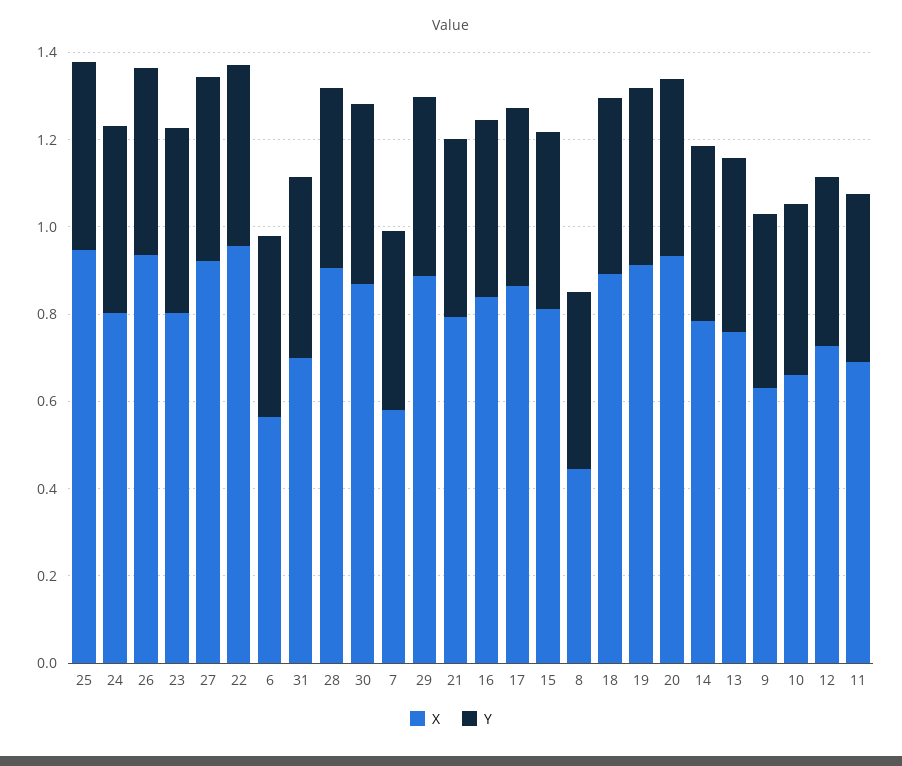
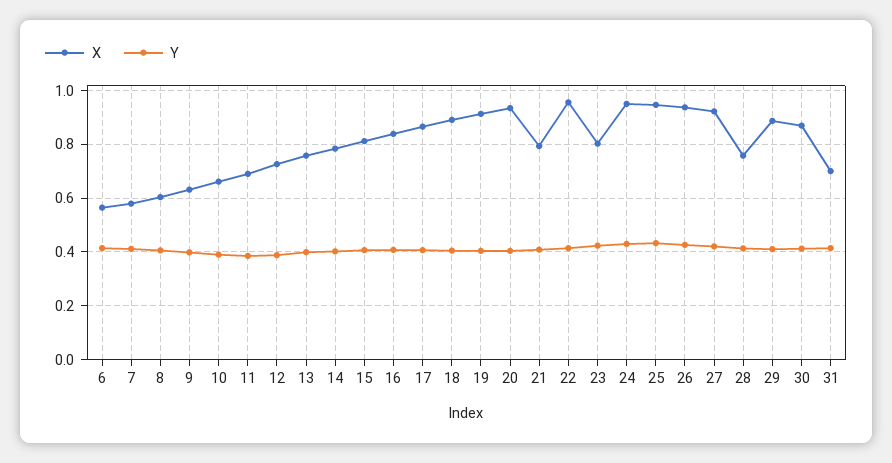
X, 24: 0.8 -> 0.95
X, 28: 0.9 -> 0.75
X, 8: 0.45 -> 0.6

